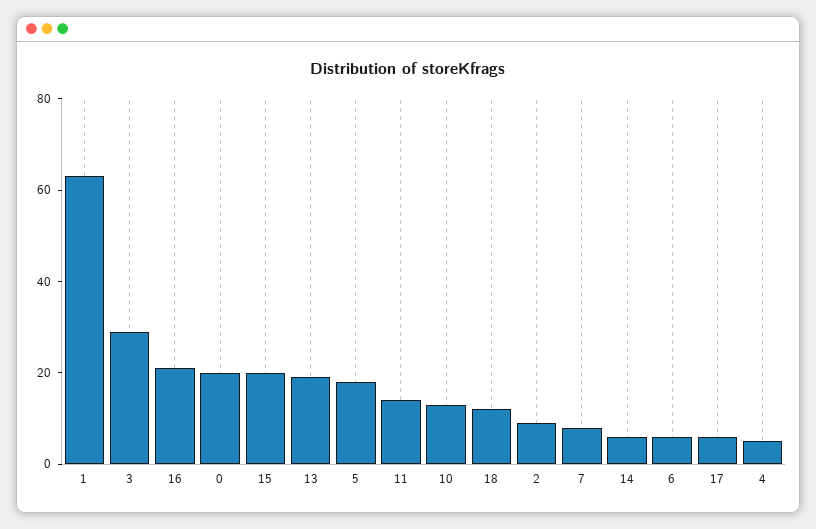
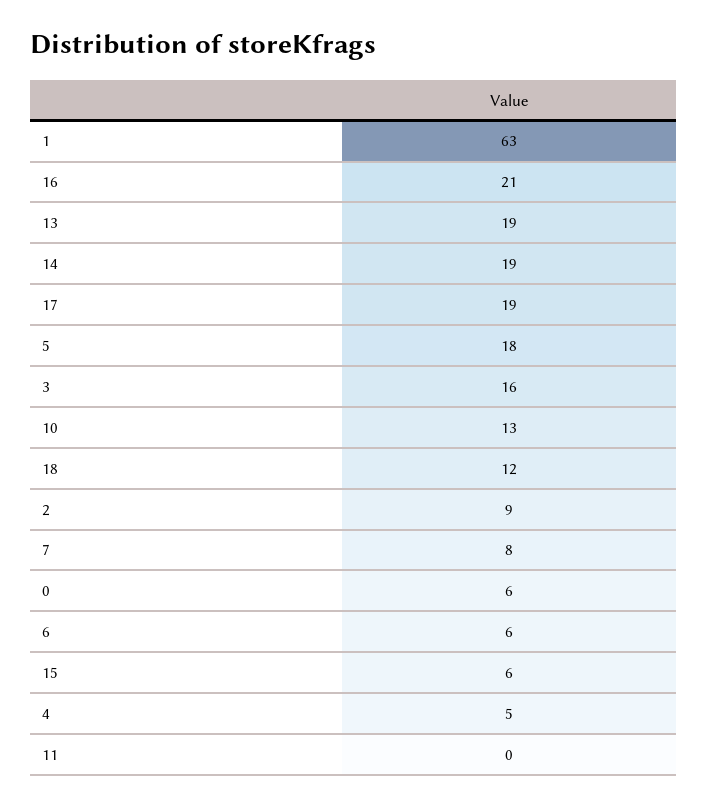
3: 30 -> 16
0: 20 -> 6
15: 20 -> 6
11: 15 -> 0
14: 5 -> 19
17: 5 -> 19

